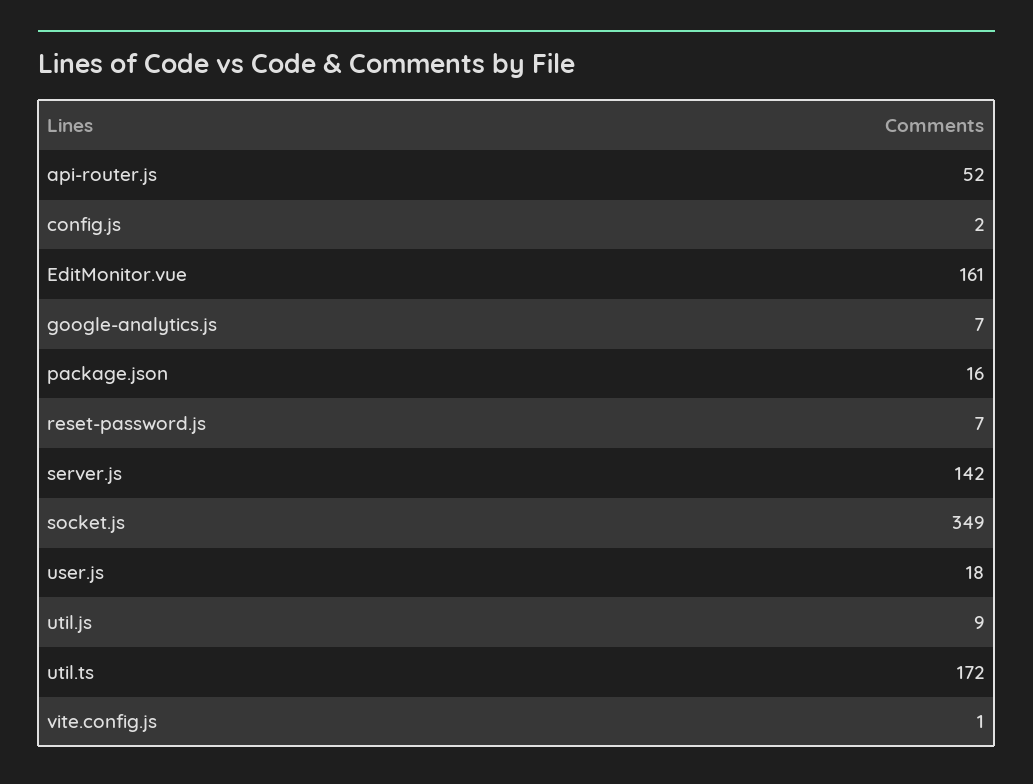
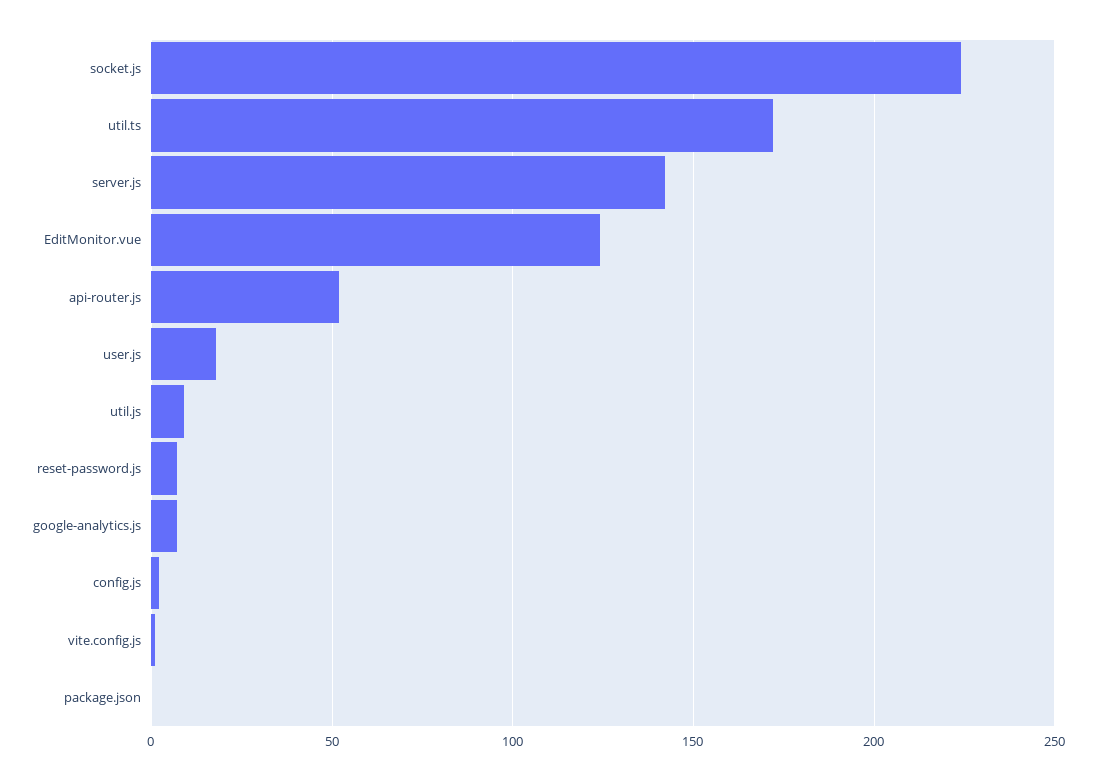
EditMonitor.vue: 161 -> 125
package.json: 16 -> 0
socket.js: 349 -> 225

